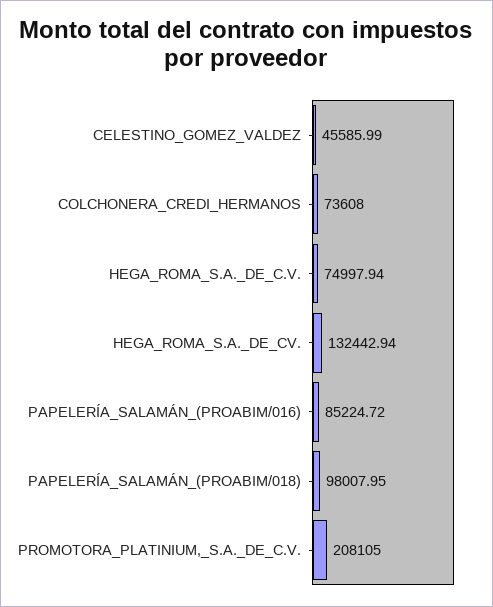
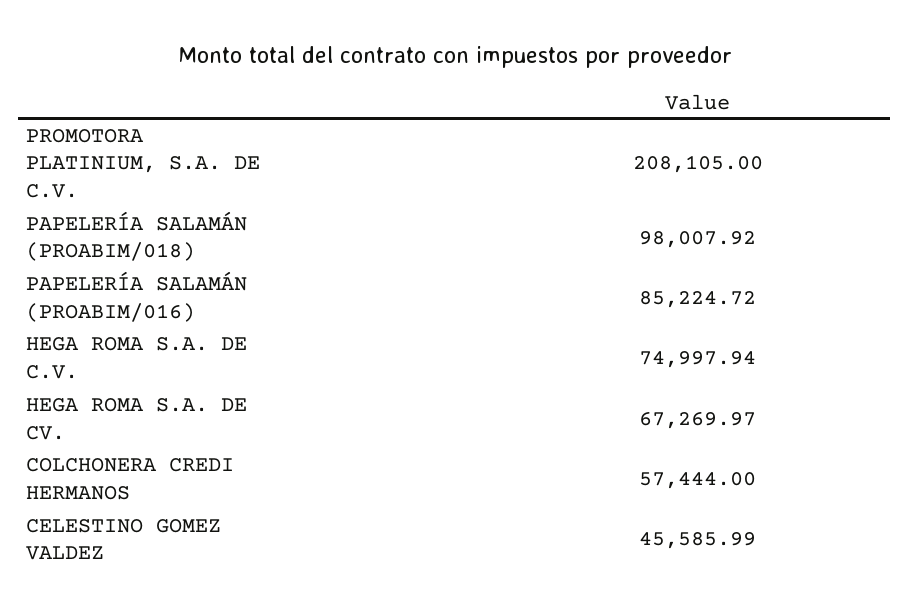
COLCHONERA_CREDI_HERMANOS: 73608 -> 57444
HEGA_ROMA_S.A._DE_CV.: 132442.94 -> 67269.97
PAPELERÍA_SALAMÁN_(PROABIM/018): 98007.95 -> 98007.92

